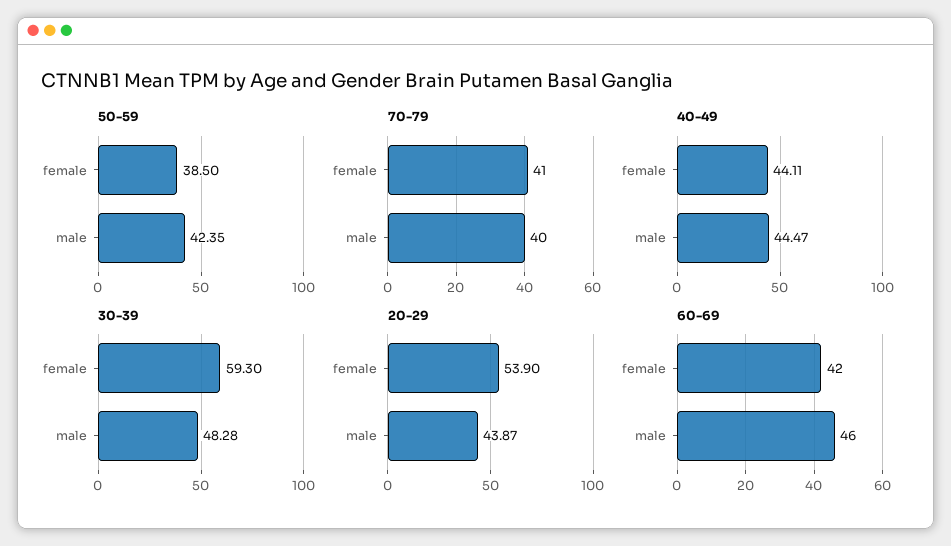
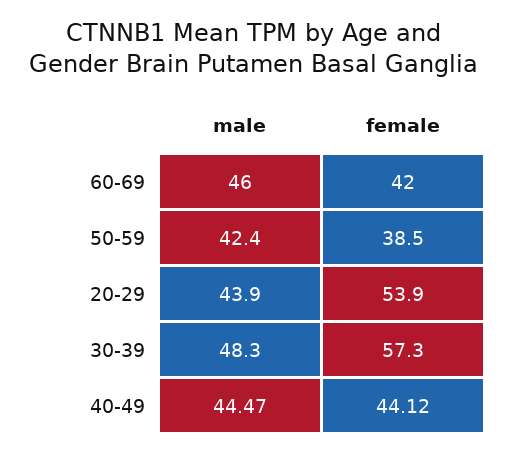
70-79, female: 41 -> none
70-79, male: 40 -> none
40-49, female: 44.11 -> 44.12
30-39, female: 59.3 -> 57.3

